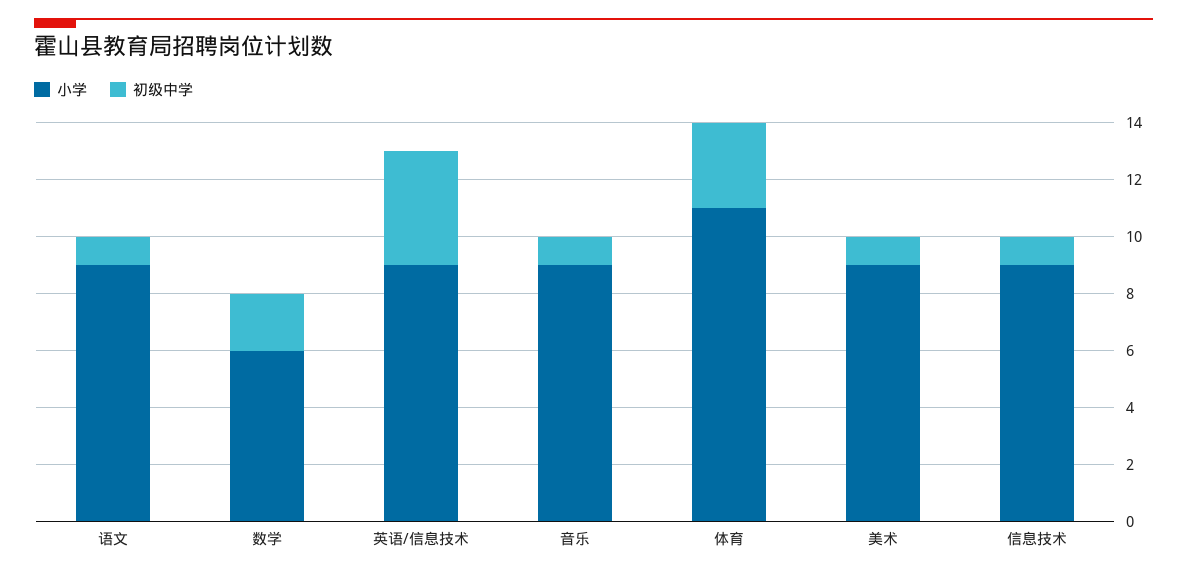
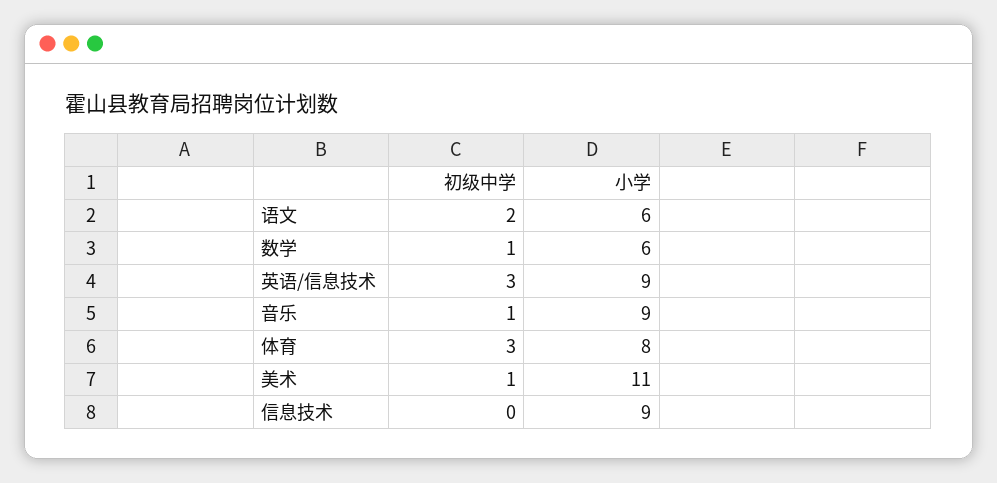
小学, 语文: 9 -> 6
初级中学, 语文: 1 -> 2
初级中学, 数学: 2 -> 1
初级中学, 英语/信息技术: 4 -> 3
小学, 体育: 11 -> 8
小学, 美术: 9 -> 11
初级中学, 信息技术: 1 -> 0

